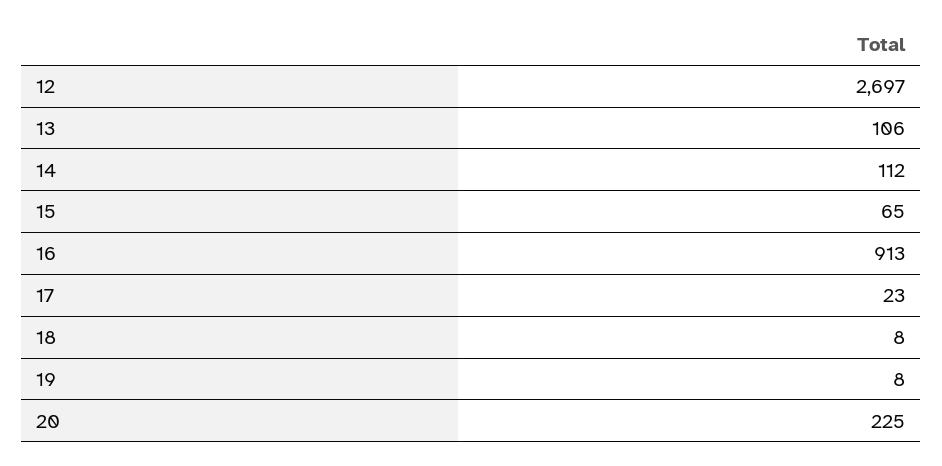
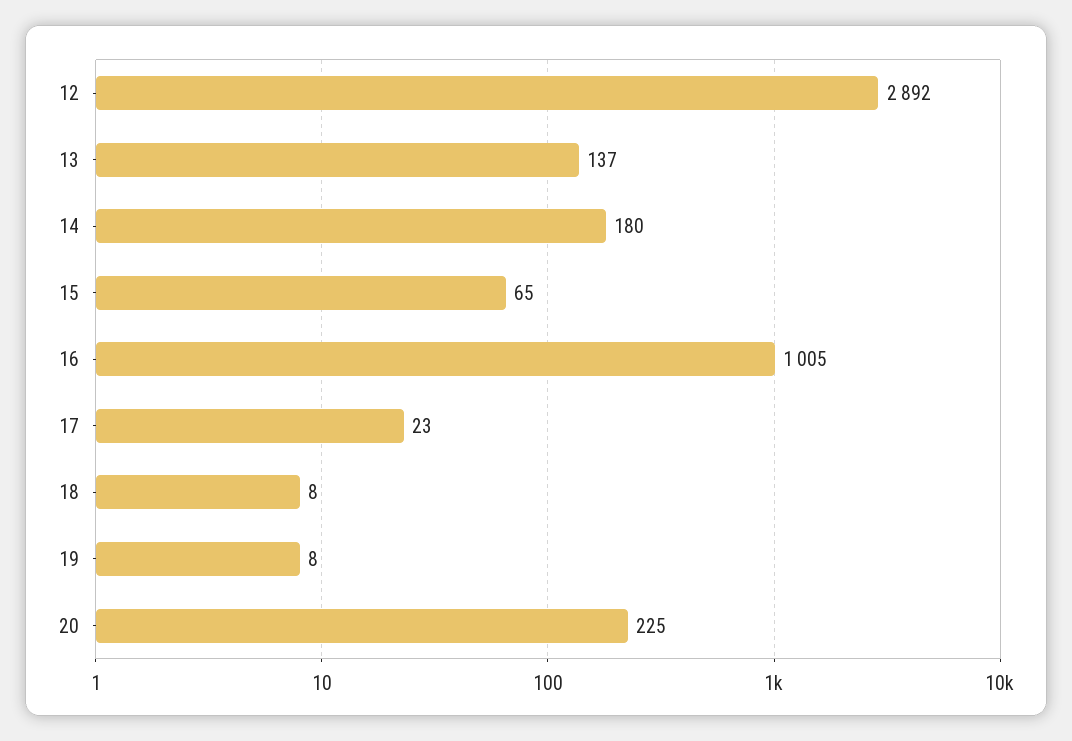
12: 2697 -> 2892
13: 106 -> 137
14: 112 -> 180
16: 913 -> 1005

